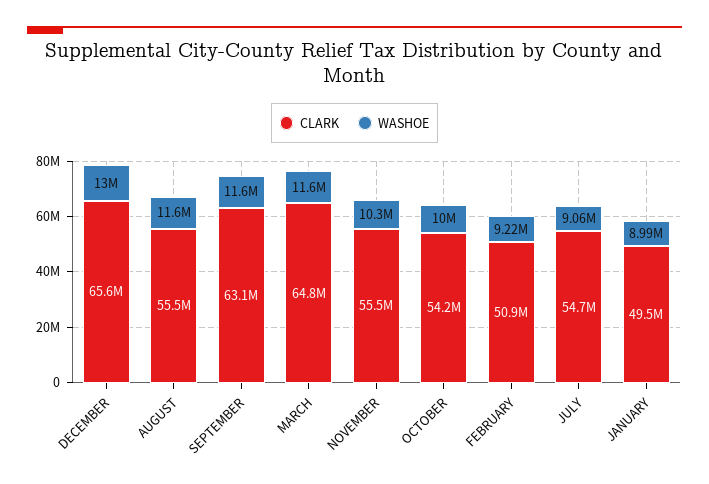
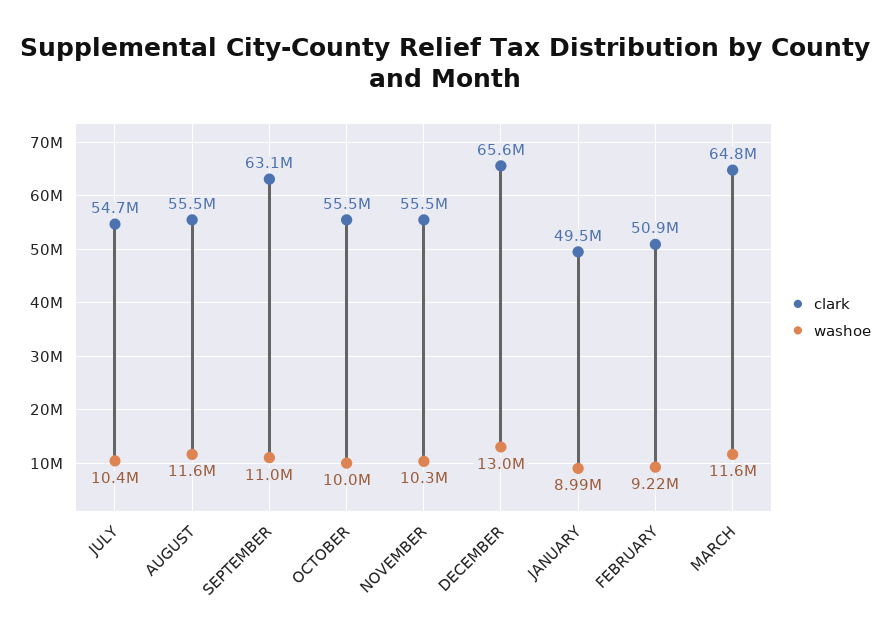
WASHOE, SEPTEMBER: 11600000 -> 11000000
CLARK, OCTOBER: 54200000 -> 55500000
WASHOE, JULY: 9060000 -> 10400000

